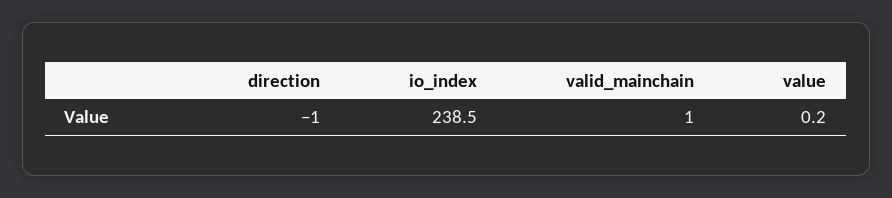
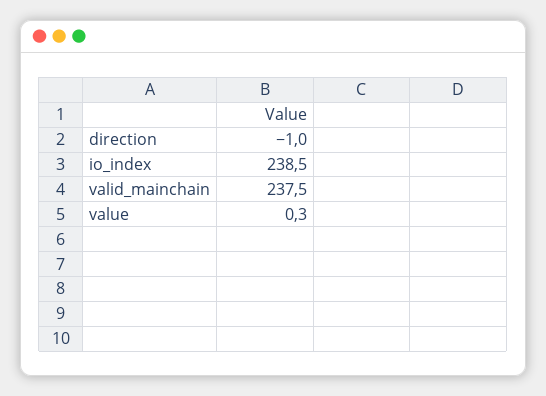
valid_mainchain: 1 -> 237.5
value: 0.2 -> 0.3

